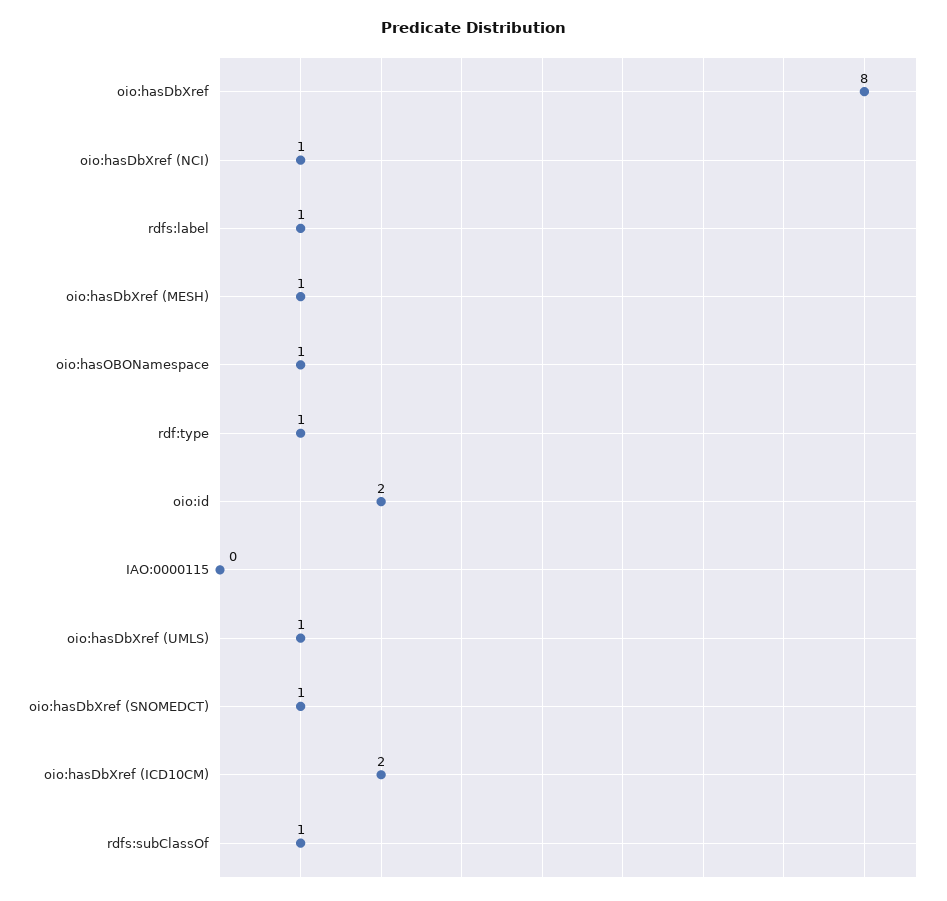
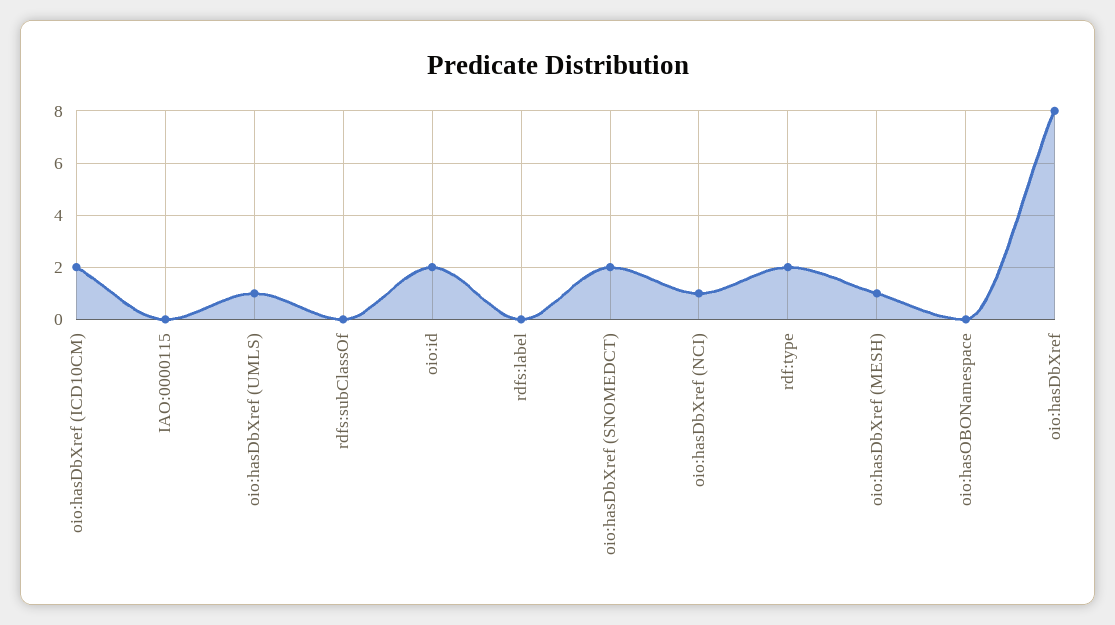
rdfs:label: 1 -> 0
oio:hasOBONamespace: 1 -> 0
rdf:type: 1 -> 2
oio:hasDbXref (SNOMEDCT): 1 -> 2
rdfs:subClassOf: 1 -> 0

